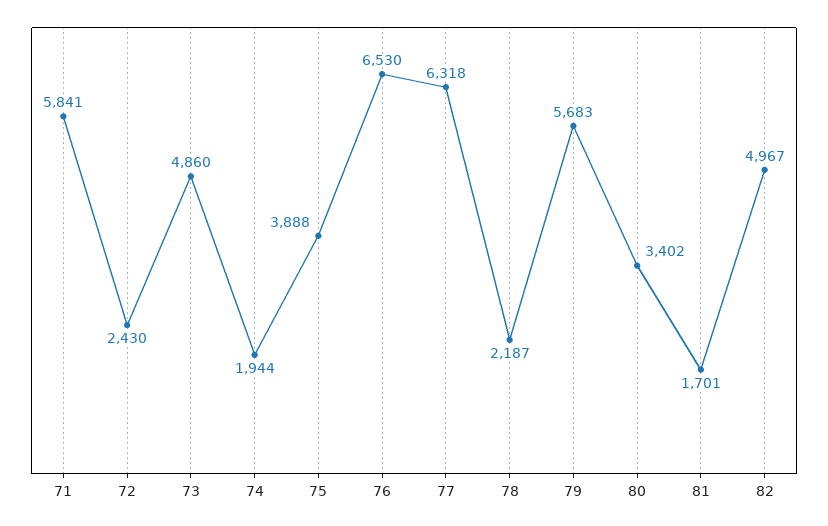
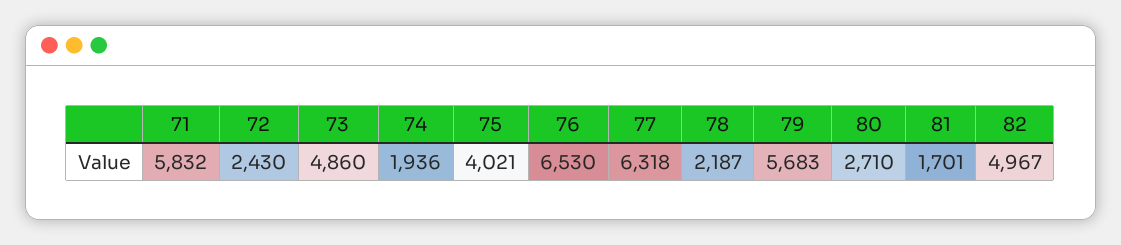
71: 5841 -> 5832
74: 1944 -> 1936
75: 3888 -> 4021
80: 3402 -> 2710

